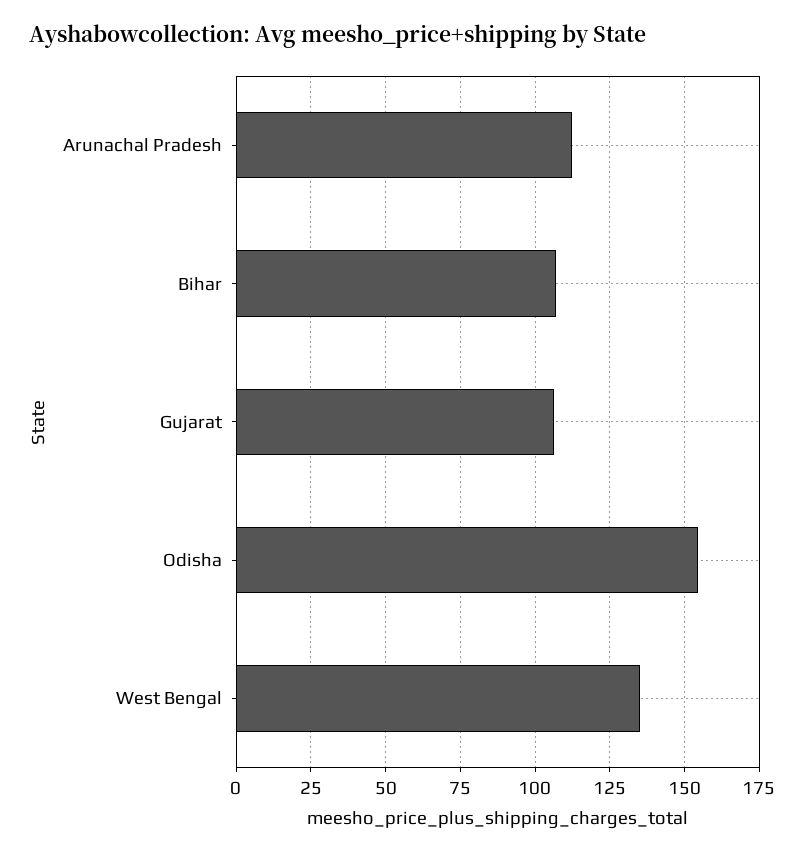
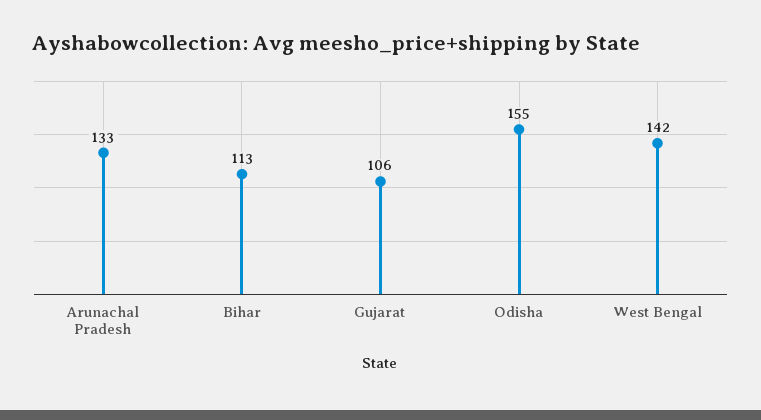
Arunachal Pradesh: 112.5 -> 133
Bihar: 107.5 -> 113
West Bengal: 135 -> 142

